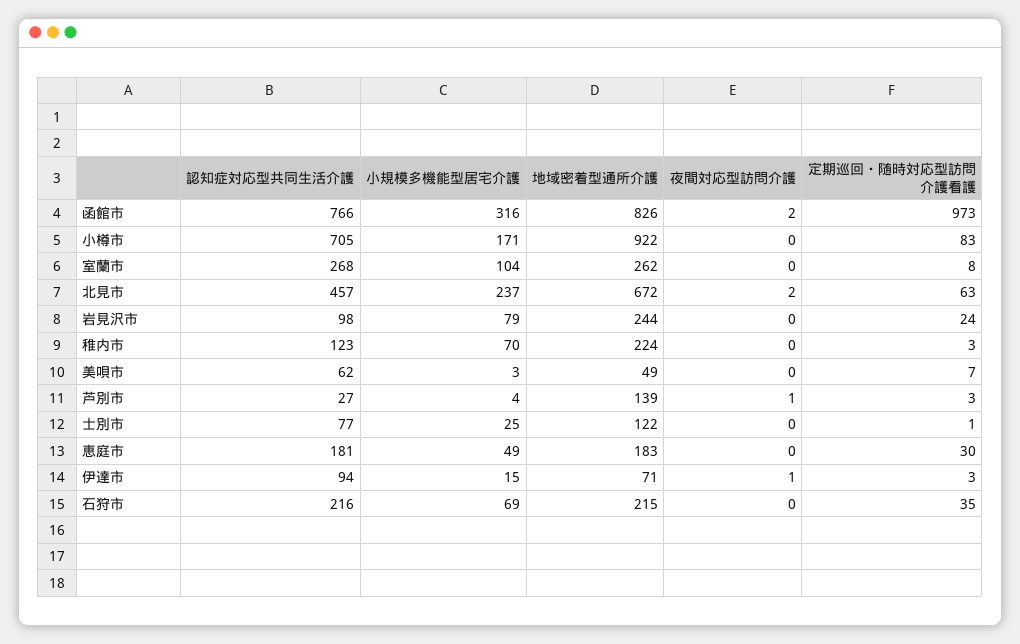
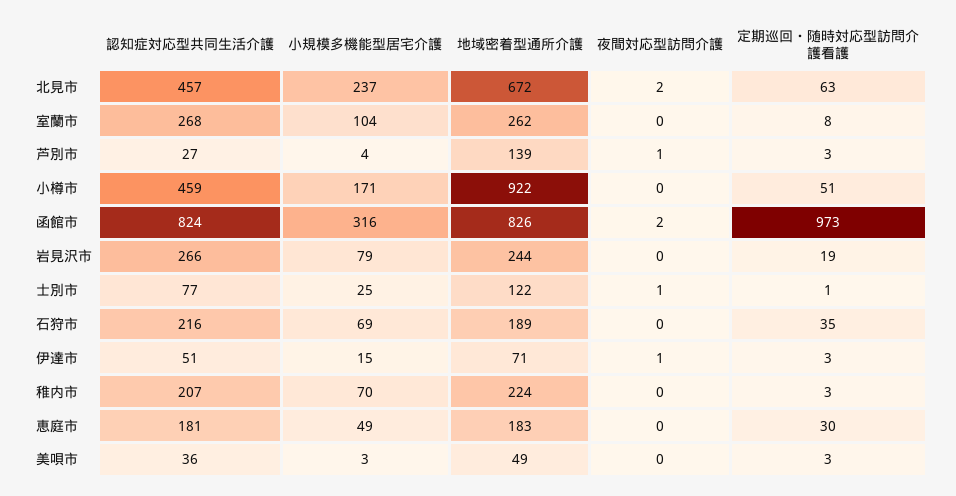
認知症対応型共同生活介護, 函館市: 766 -> 824
認知症対応型共同生活介護, 小樽市: 705 -> 459
定期巡回・随時対応型訪問介護看護, 小樽市: 83 -> 51
認知症対応型共同生活介護, 岩見沢市: 98 -> 266
定期巡回・随時対応型訪問介護看護, 岩見沢市: 24 -> 19
認知症対応型共同生活介護, 稚内市: 123 -> 207
認知症対応型共同生活介護, 美唄市: 62 -> 36
定期巡回・随時対応型訪問介護看護, 美唄市: 7 -> 3
夜間対応型訪問介護, 士別市: 0 -> 1
認知症対応型共同生活介護, 伊達市: 94 -> 51
地域密着型通所介護, 石狩市: 215 -> 189

